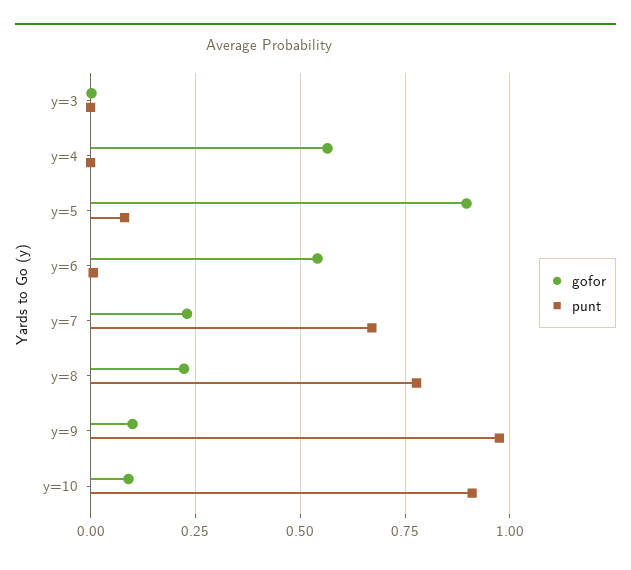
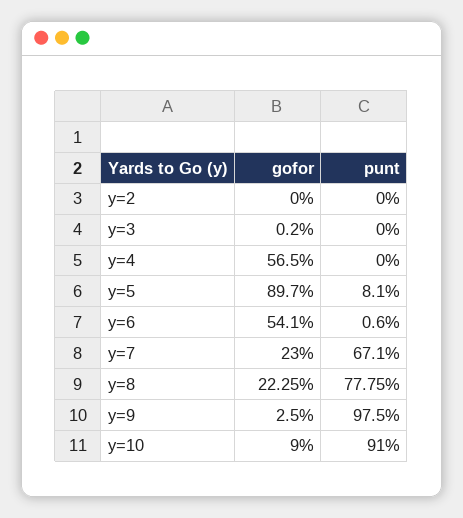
gofor, y=9: 0.1 -> 0.025
gofor, y=2: none -> 0
punt, y=2: none -> 0

